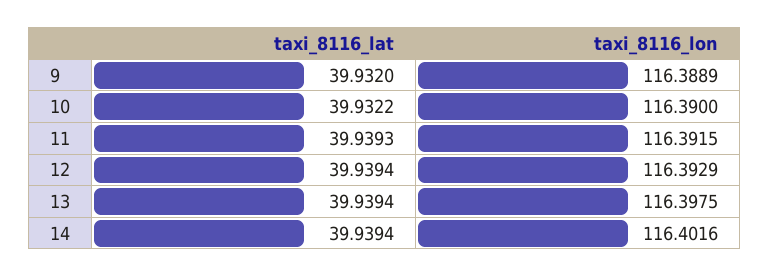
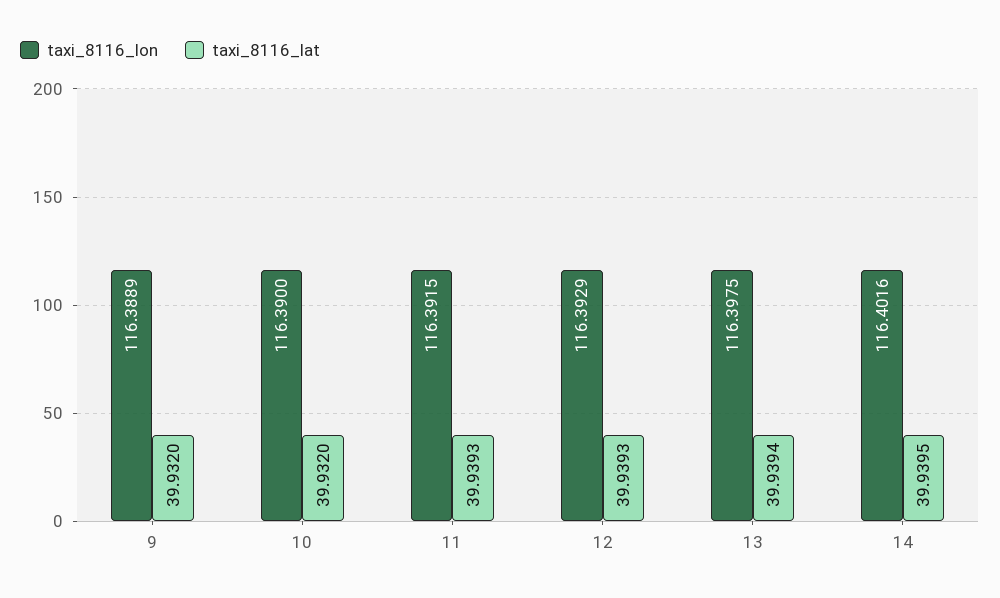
taxi_8116_lat, 10: 39.9322 -> 39.932
taxi_8116_lat, 12: 39.9394 -> 39.9393
taxi_8116_lat, 14: 39.9394 -> 39.9395

